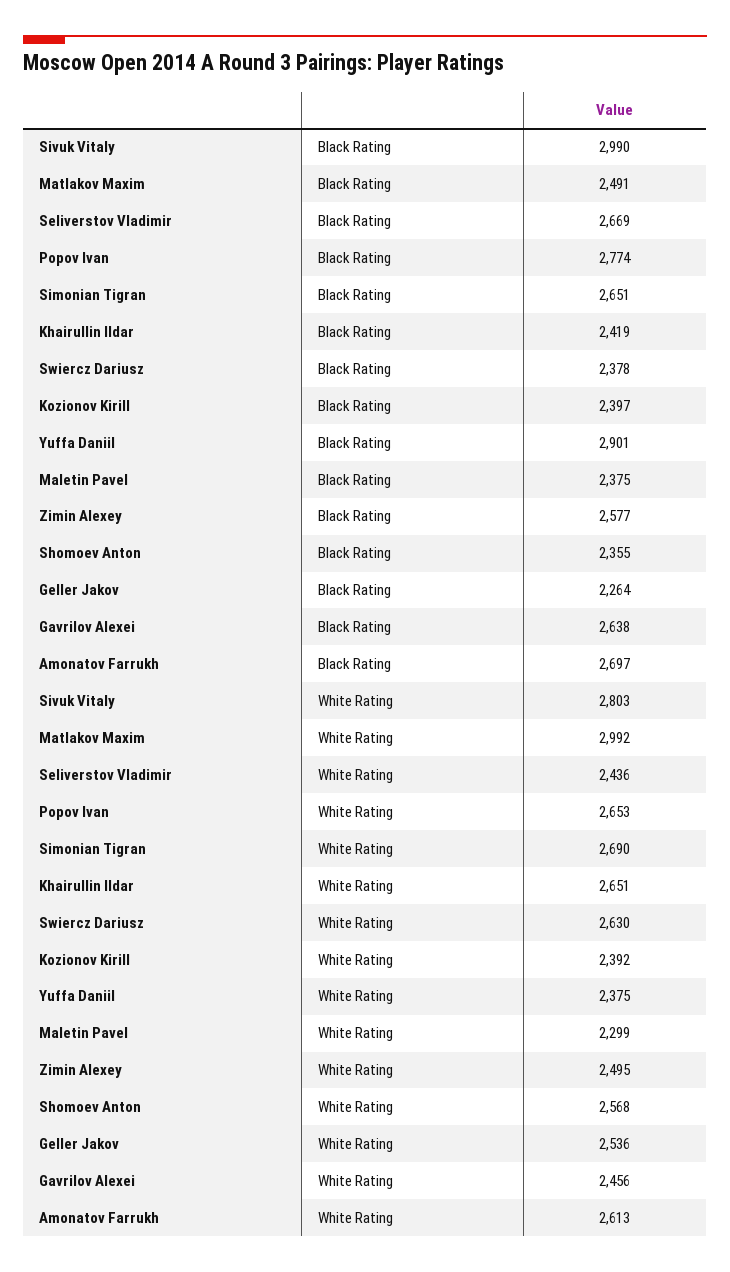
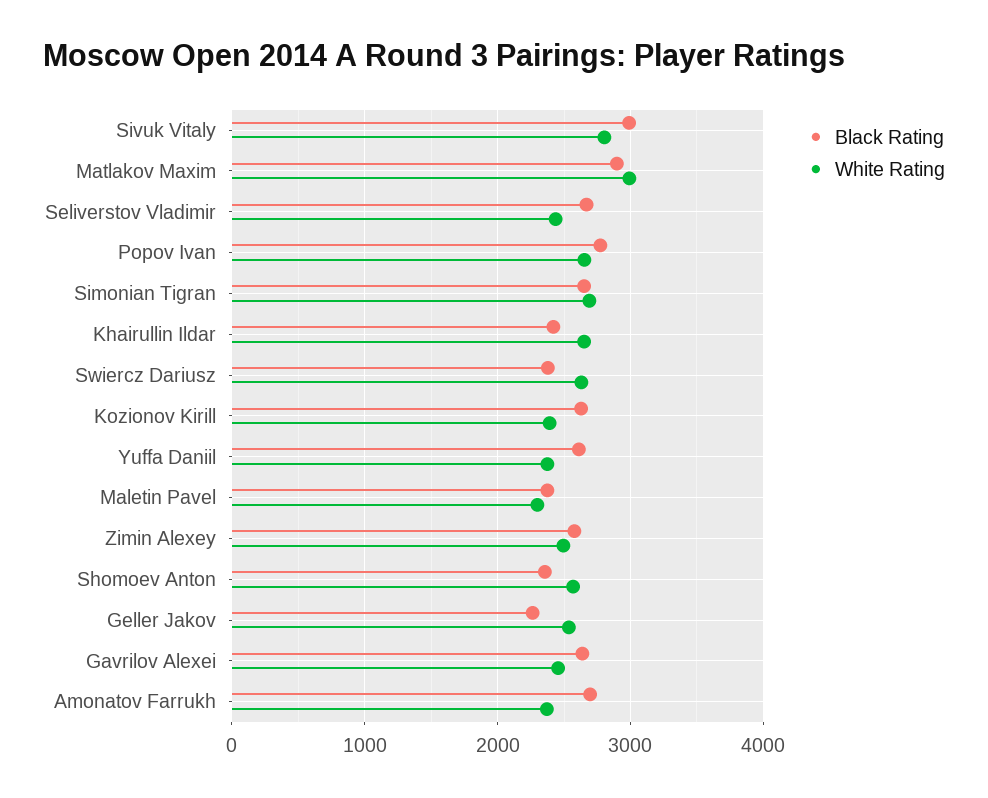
Black Rating, Matlakov Maxim: 2491 -> 2900
Black Rating, Kozionov Kirill: 2397 -> 2600
Black Rating, Yuffa Daniil: 2901 -> 2600
White Rating, Amonatov Farrukh: 2613 -> 2400

